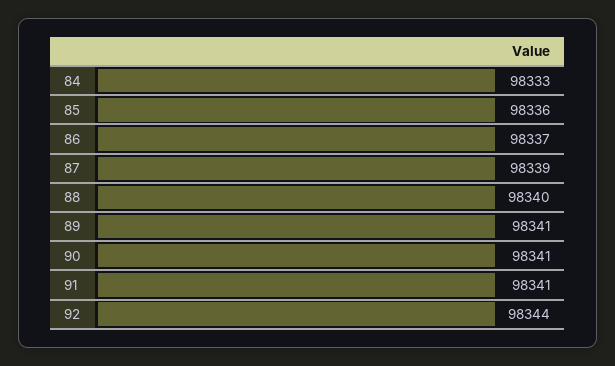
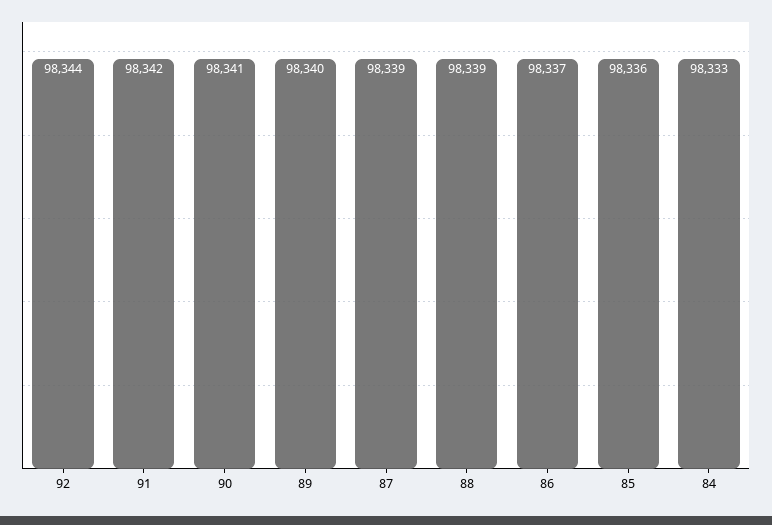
88: 98340 -> 98339
89: 98341 -> 98340
91: 98341 -> 98342

